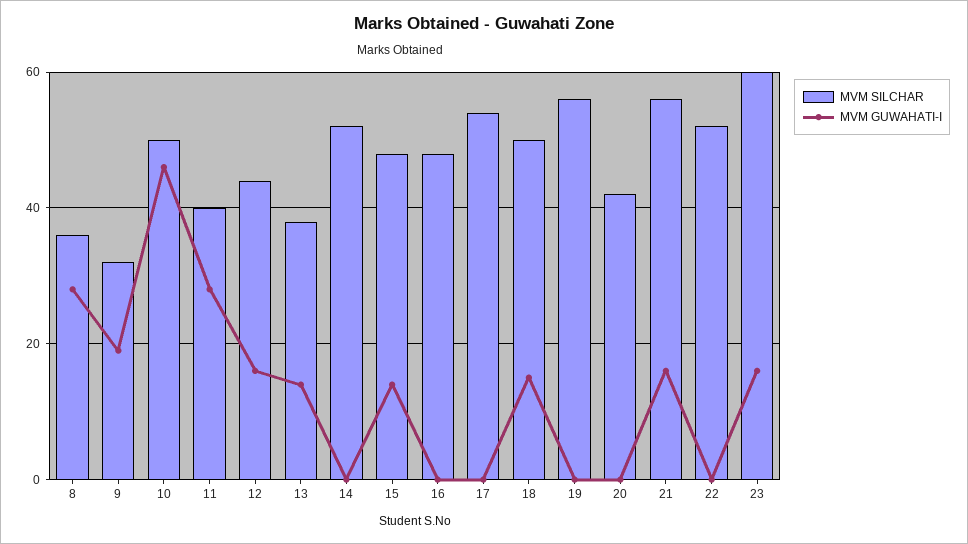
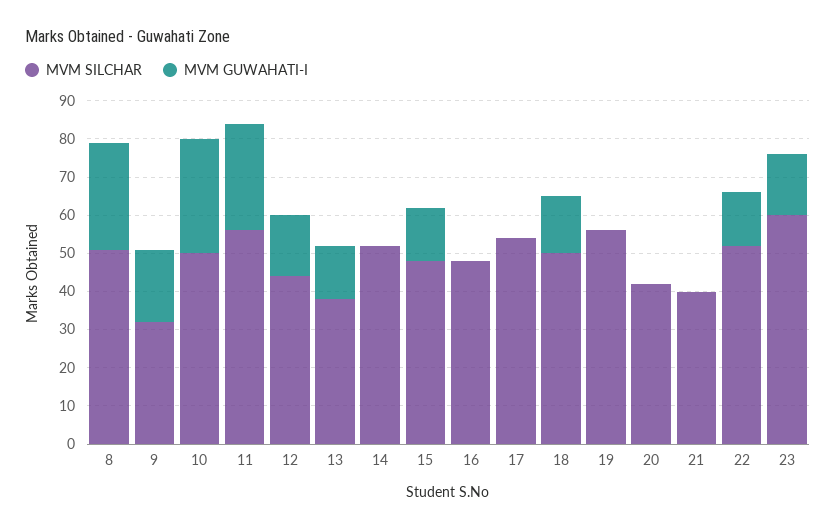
MVM SILCHAR, 8: 35 -> 50
MVM GUWAHATI-I, 10: 45 -> 30
MVM SILCHAR, 11: 40 -> 55
MVM SILCHAR, 21: 55 -> 40
MVM GUWAHATI-I, 21: 15 -> 0
MVM GUWAHATI-I, 22: 0 -> 15

